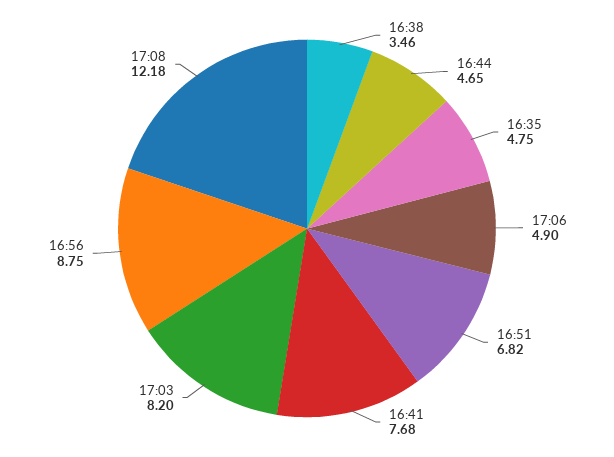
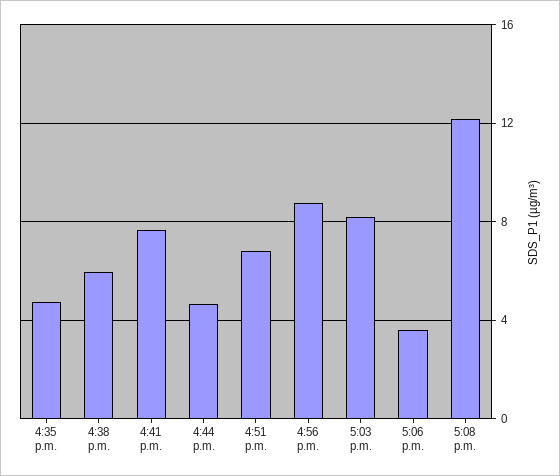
16:38: 3.46 -> 6
17:06: 4.9 -> 3.5

